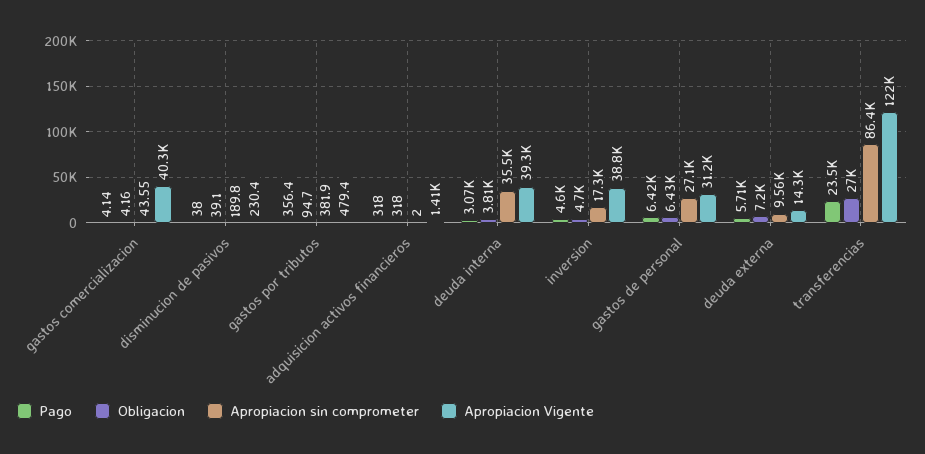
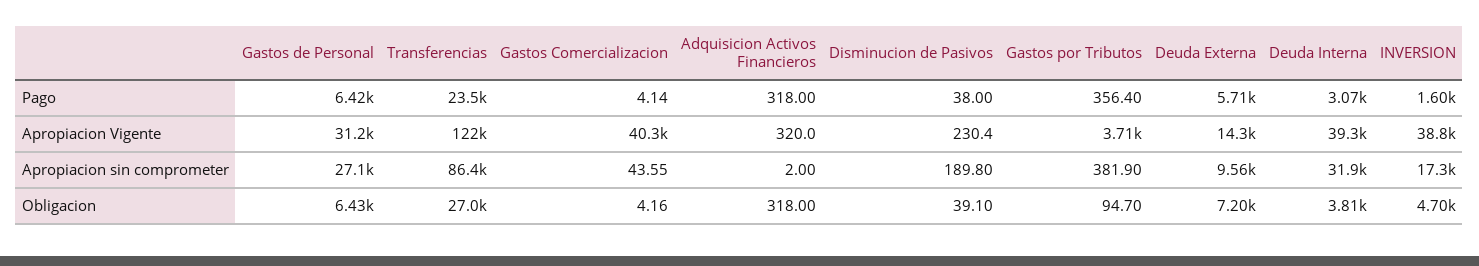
Apropiacion Vigente, gastos por tributos: 479.4 -> 3710
Apropiacion Vigente, adquisicion activos financieros: 1410 -> 320
Apropiacion sin comprometer, deuda interna: 35500 -> 31900
Pago, inversion: 4600 -> 1600

